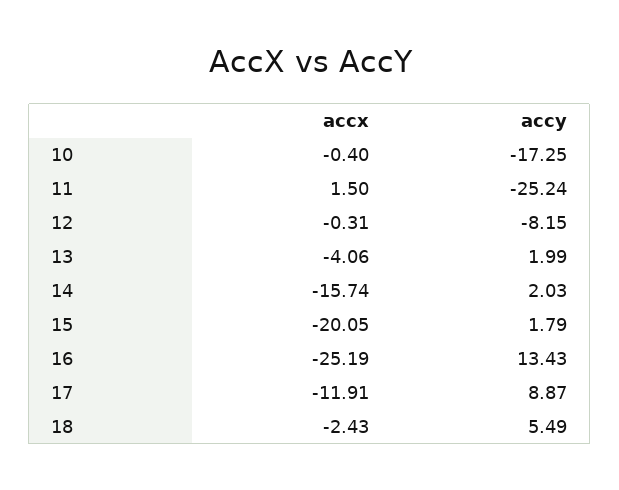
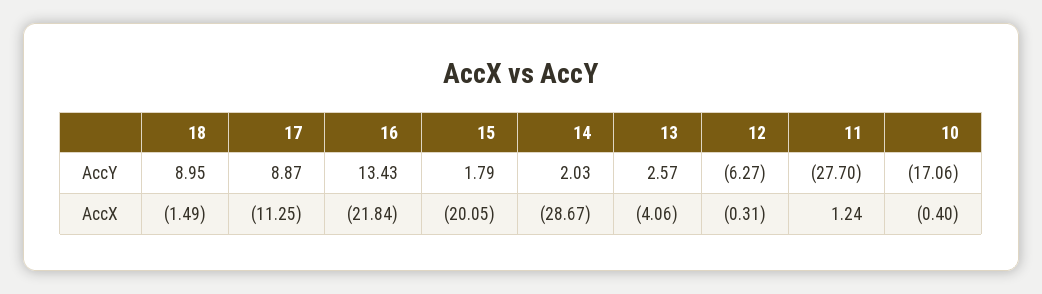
accy, 10: -17.25 -> -17.06
accx, 11: 1.5 -> 1.24
accy, 11: -25.24 -> -27.7
accy, 12: -8.15 -> -6.27
accy, 13: 1.99 -> 2.57
accx, 14: -15.74 -> -28.67
accx, 16: -25.19 -> -21.84
accx, 17: -11.91 -> -11.25
accx, 18: -2.43 -> -1.49
accy, 18: 5.49 -> 8.95

